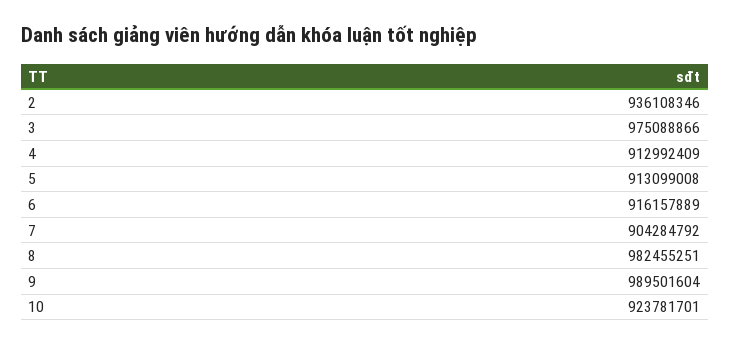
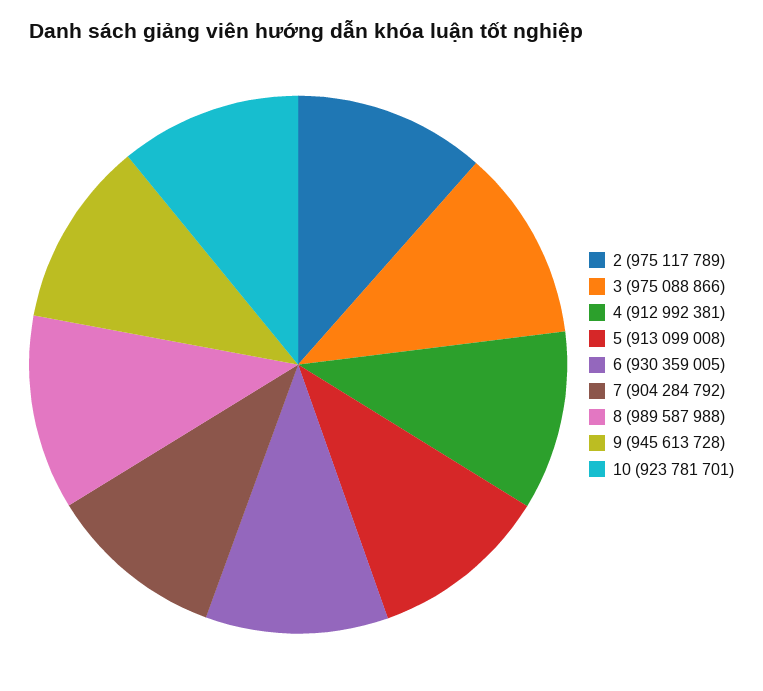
2: 936108346 -> 975117789
4: 912992409 -> 912992381
6: 916157889 -> 930359005
8: 982455251 -> 989587988
9: 989501604 -> 945613728

